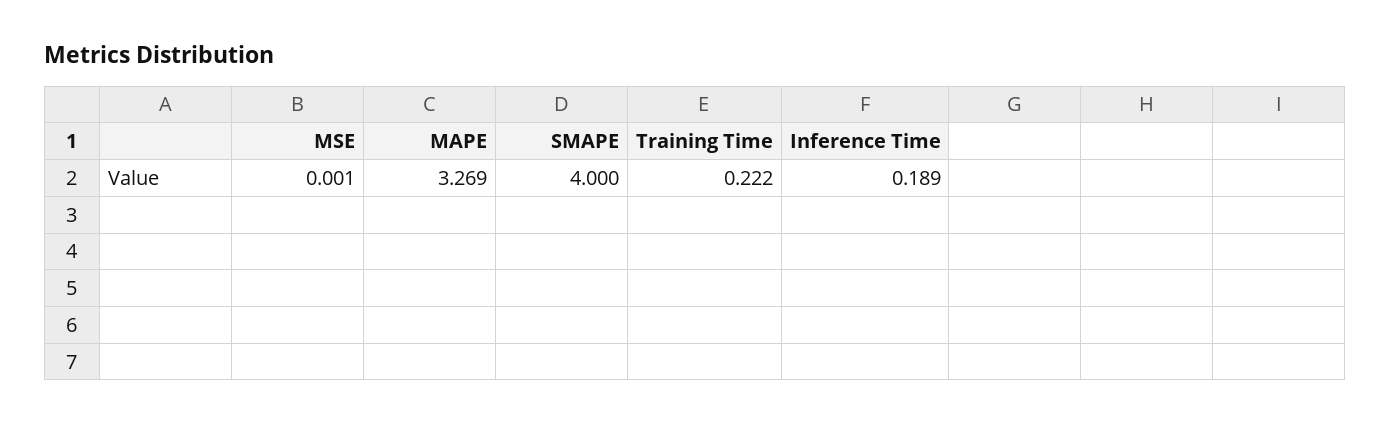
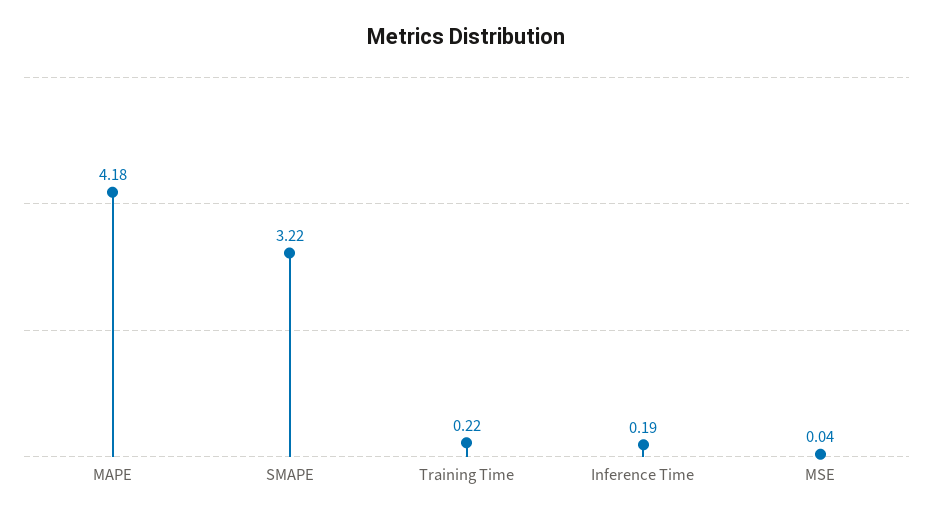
MSE: 0.001 -> 0.04
MAPE: 3.269 -> 4.18
SMAPE: 4 -> 3.22

